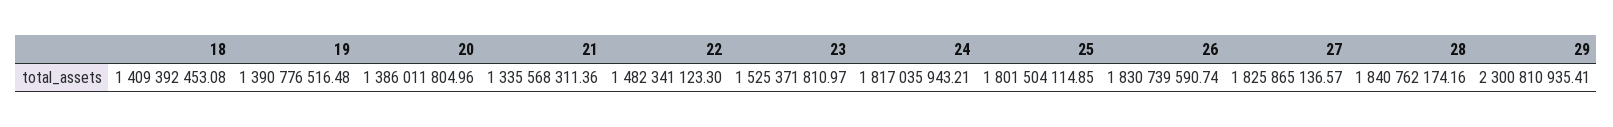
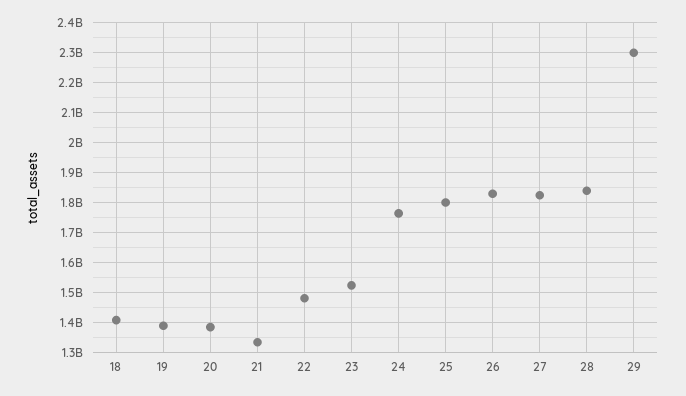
24: 1817035943.21 -> 1760000000

